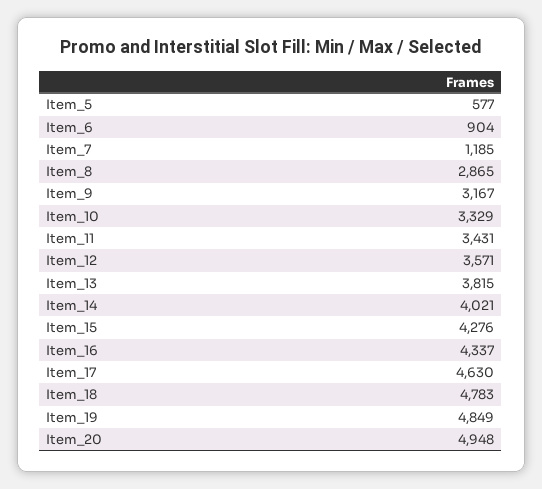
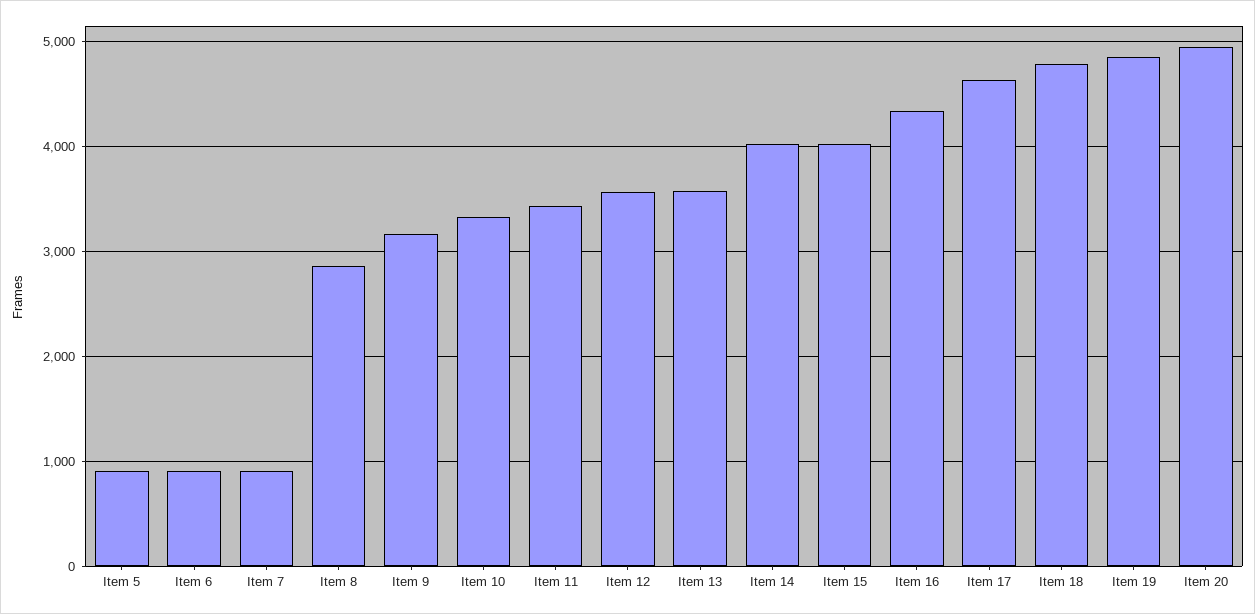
Item_5: 577 -> 900
Item_7: 1185 -> 900
Item_13: 3815 -> 3600
Item_15: 4276 -> 4000

